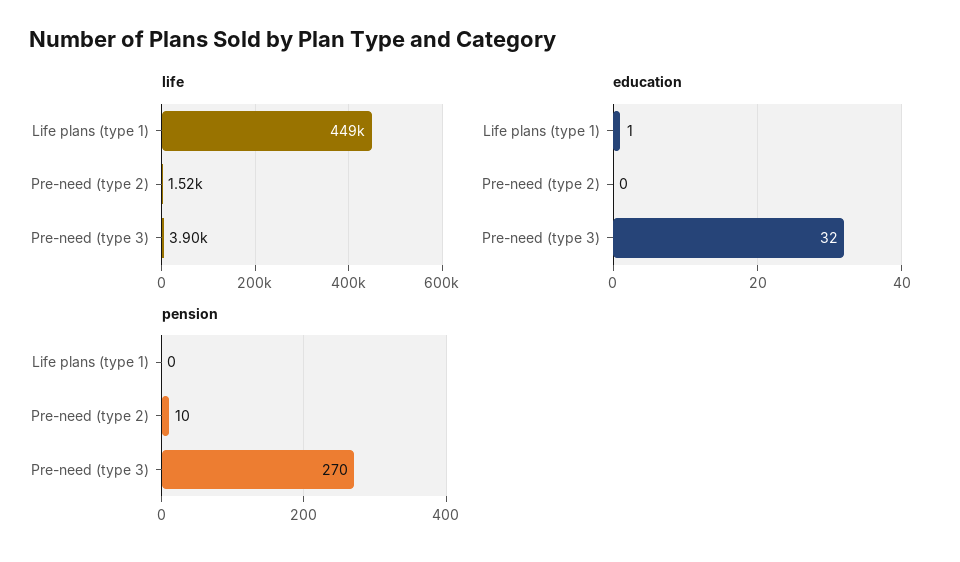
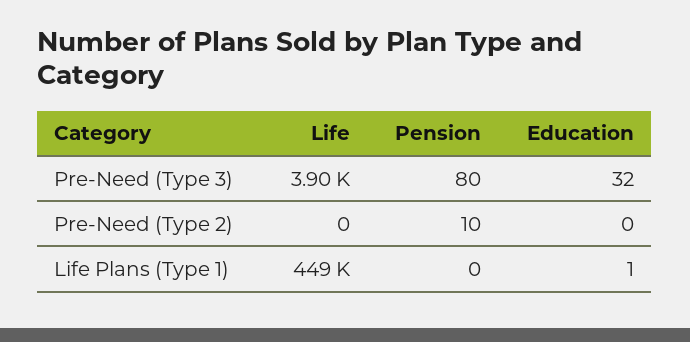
life, Pre-need (type 2): 1520 -> 0
pension, Pre-need (type 3): 270 -> 80

